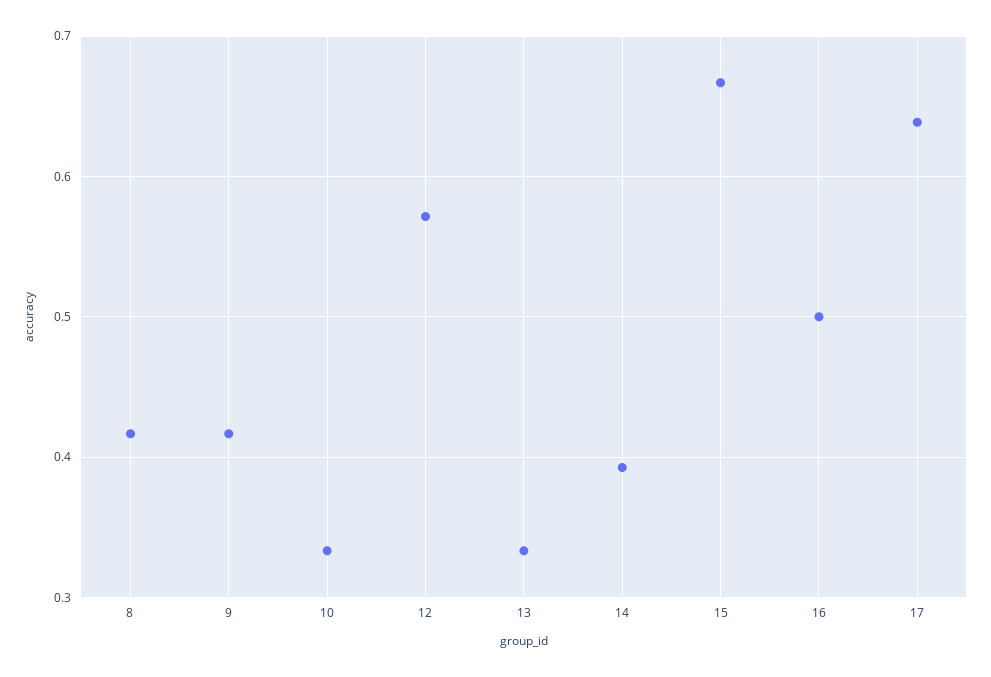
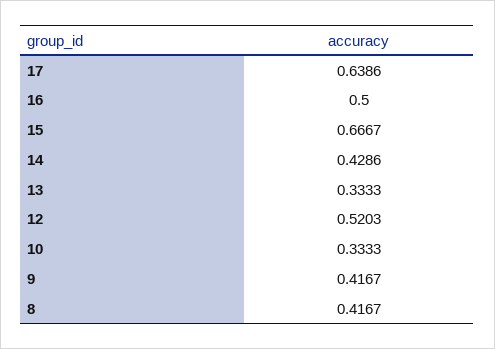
12: 0.57 -> 0.5203
14: 0.39 -> 0.4286

